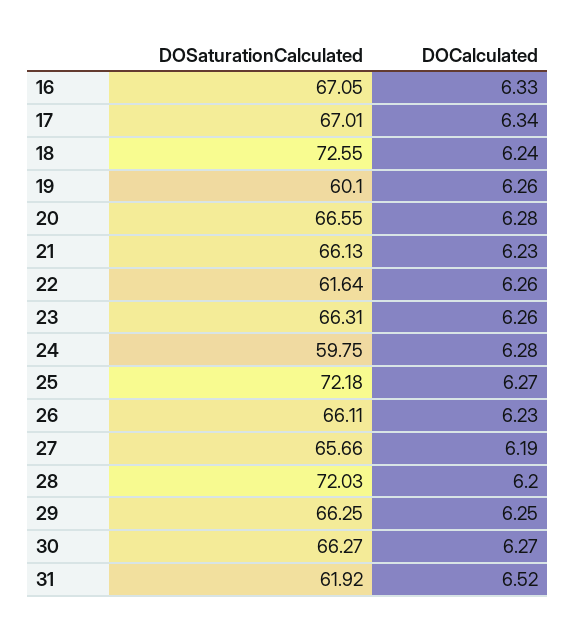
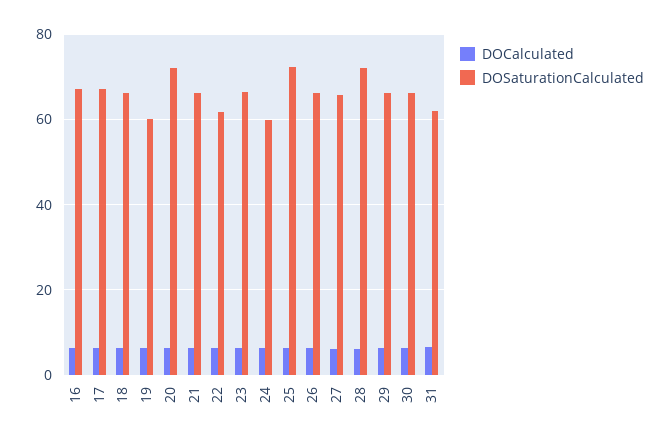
DOSaturationCalculated, 18: 72.55 -> 66
DOSaturationCalculated, 20: 66.55 -> 72

